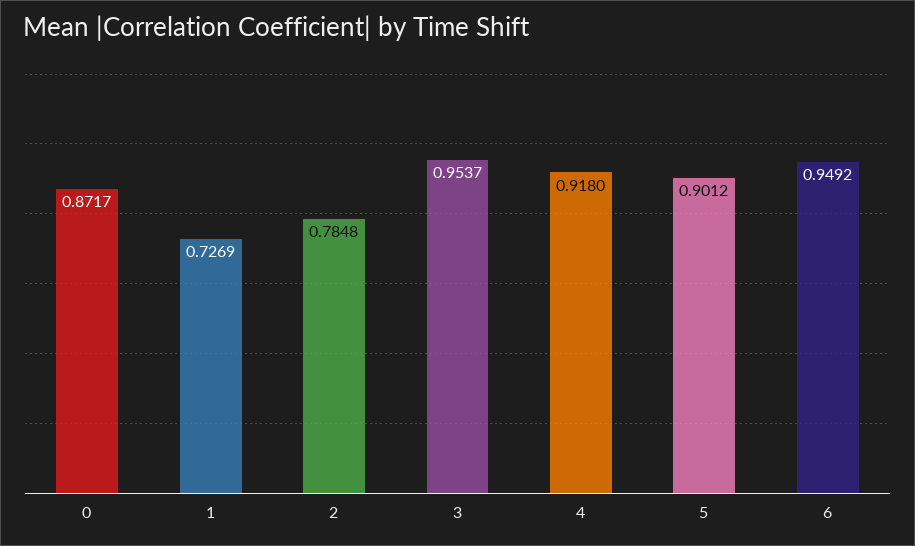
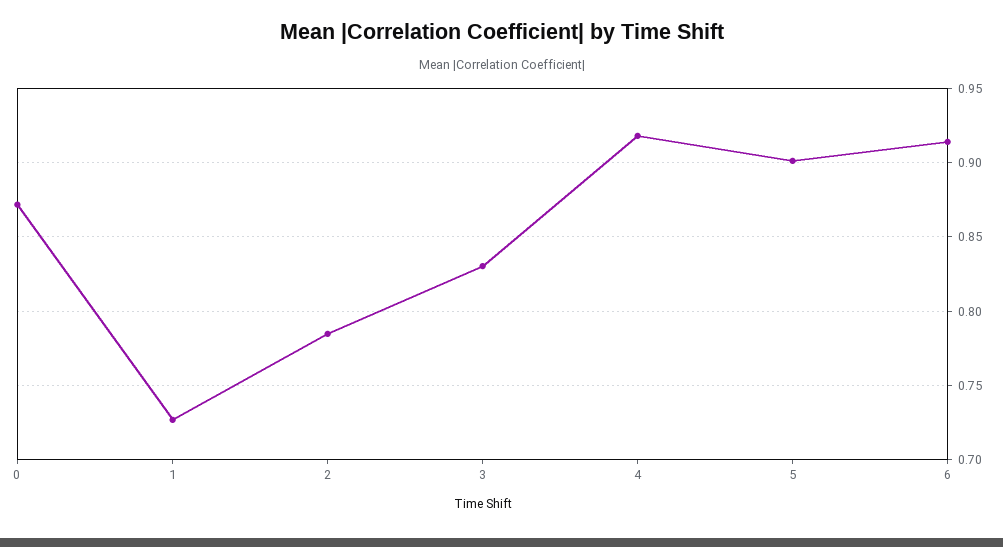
3: 0.9537 -> 0.83
6: 0.9492 -> 0.915

